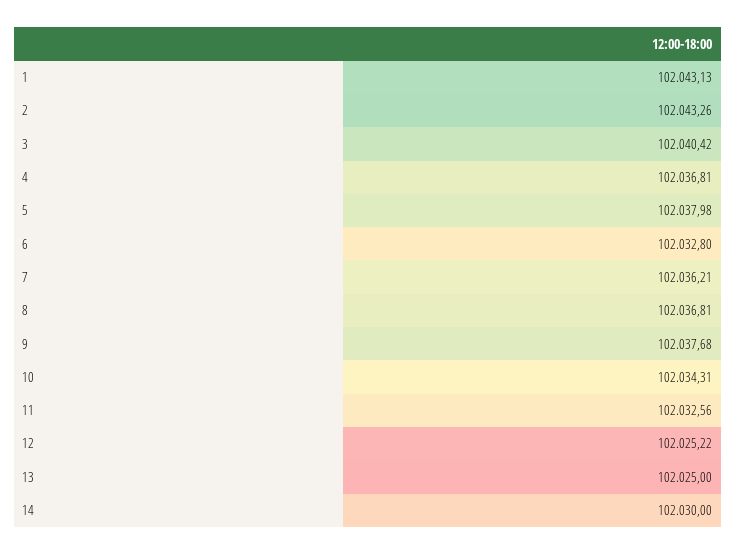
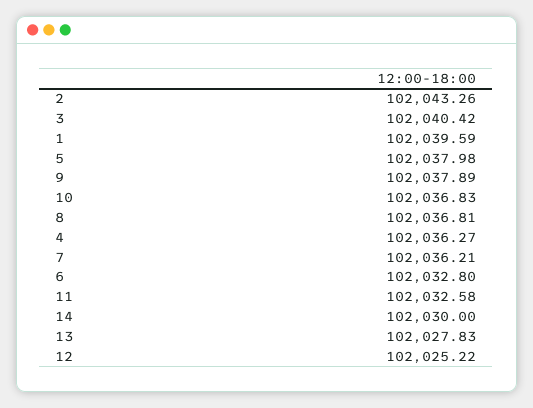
1: 102043.13 -> 102039.59
4: 102036.81 -> 102036.27
9: 102037.68 -> 102037.89
10: 102034.31 -> 102036.83
11: 102032.56 -> 102032.58
13: 102025 -> 102027.83

